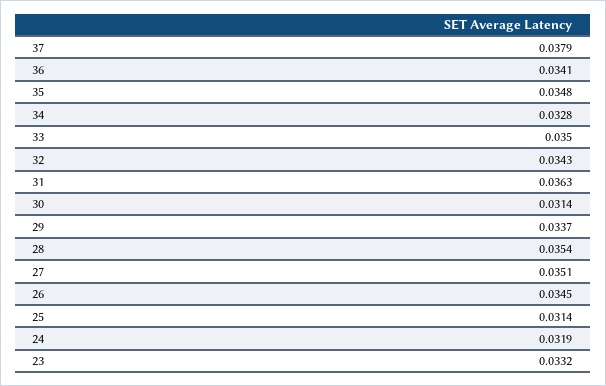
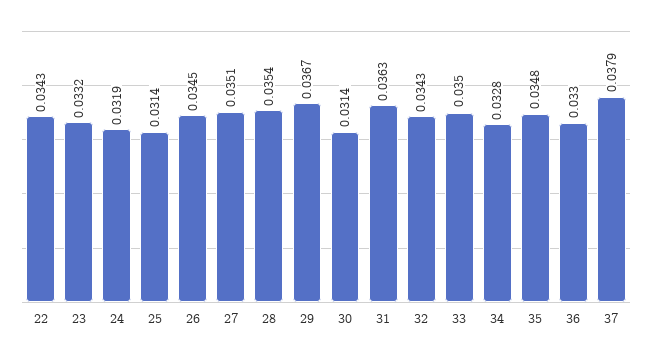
36: 0.0341 -> 0.033
29: 0.0337 -> 0.0367
22: none -> 0.0343

